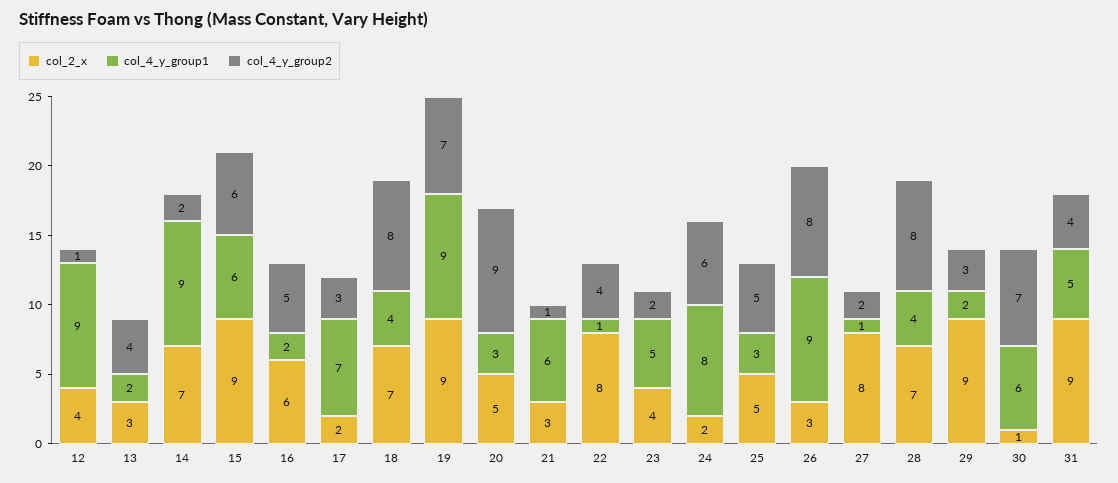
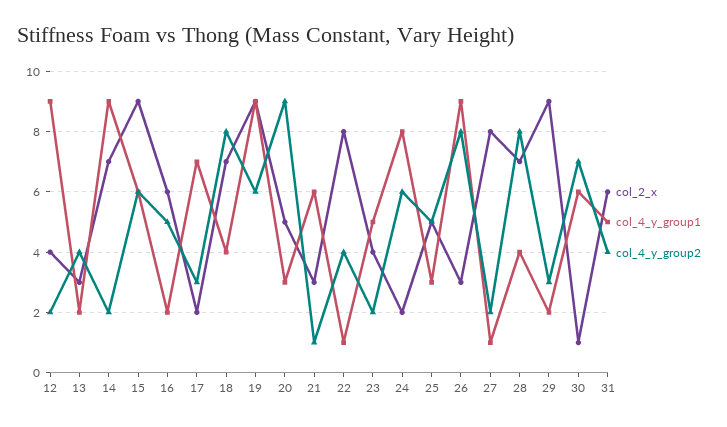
col_4_y_group2, 12: 1 -> 2
col_4_y_group2, 19: 7 -> 6
col_2_x, 31: 9 -> 6

